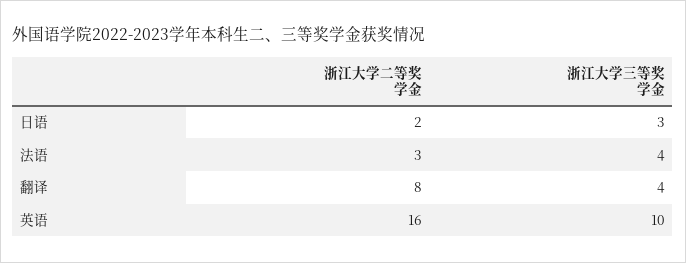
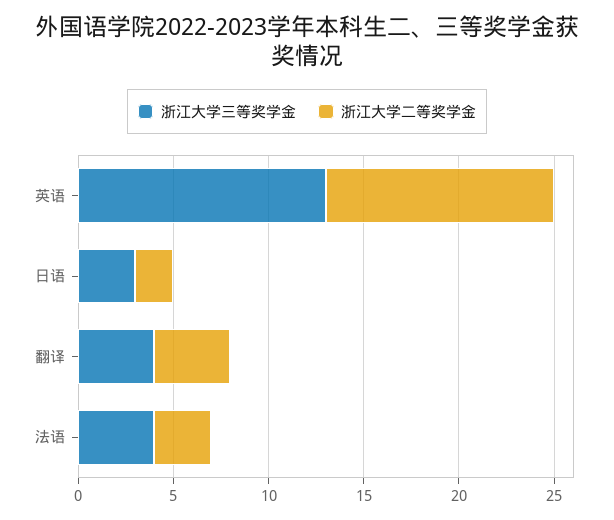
浙江大学二等奖学金, 翻译: 8 -> 4
浙江大学二等奖学金, 英语: 16 -> 12
浙江大学三等奖学金, 英语: 10 -> 13

